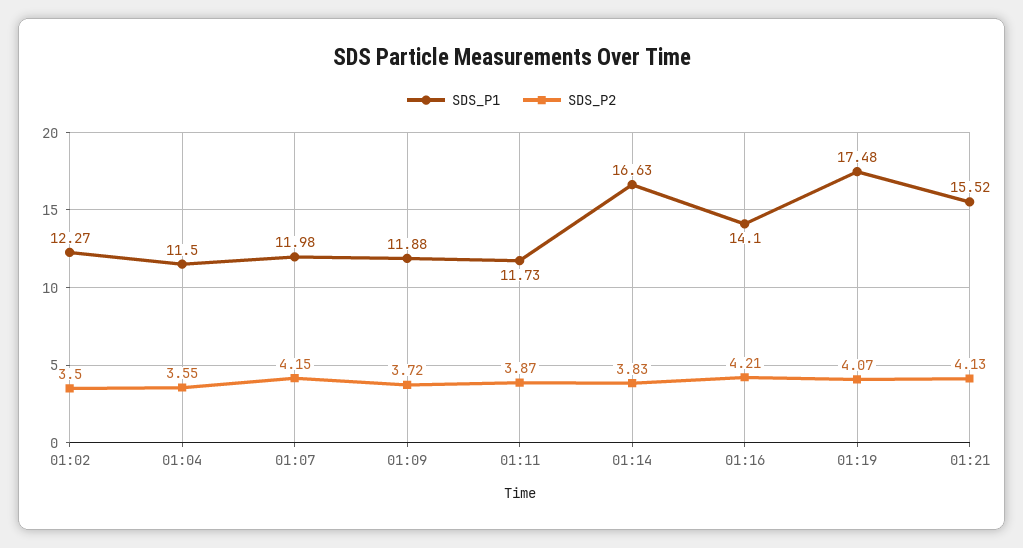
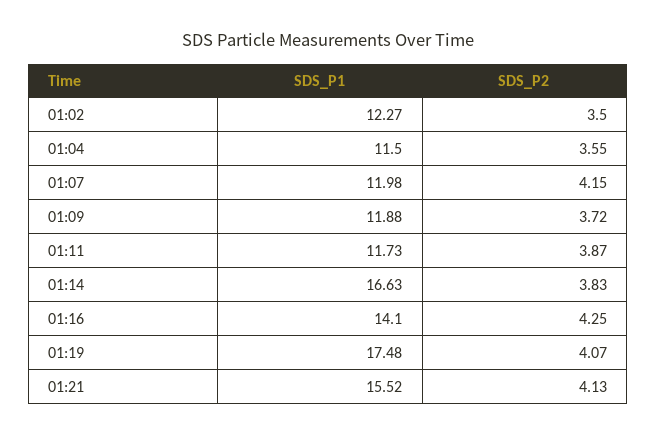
SDS_P2, 01:16: 4.21 -> 4.25

